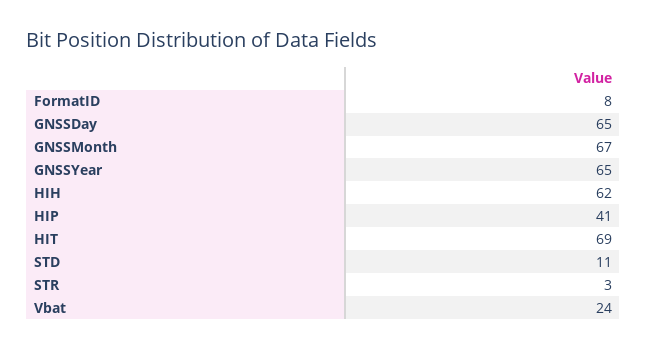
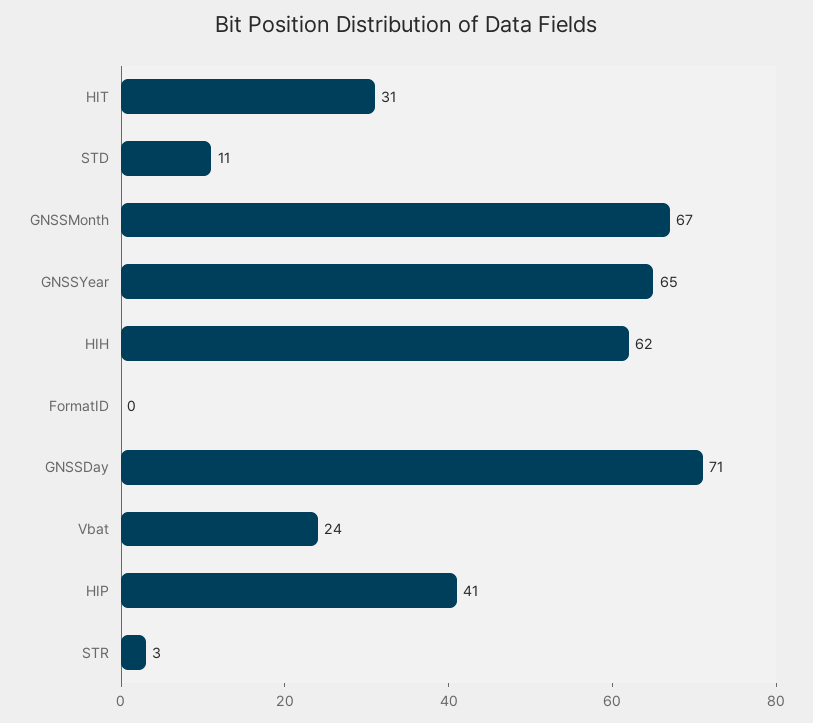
FormatID: 8 -> 0
GNSSDay: 65 -> 71
HIT: 69 -> 31

